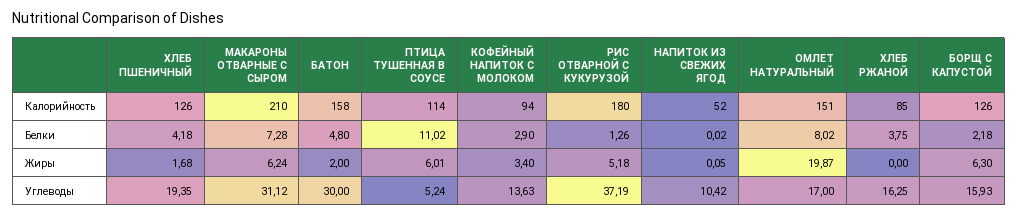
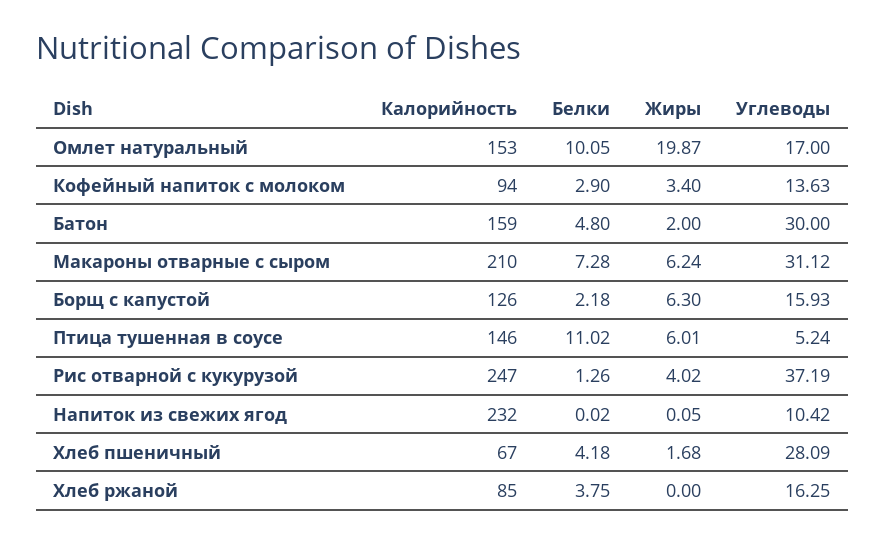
ХЛЕБ ПШЕНИЧНЫЙ, Калорийность: 126 -> 67
БАТОН, Калорийность: 158 -> 159
ПТИЦА ТУШЕННАЯ В СОУСЕ, Калорийность: 114 -> 146
РИС ОТВАРНОЙ С КУКУРУЗОЙ, Калорийность: 180 -> 247
НАПИТОК ИЗ СВЕЖИХ ЯГОД, Калорийность: 52 -> 232
ОМЛЕТ НАТУРАЛЬНЫЙ, Калорийность: 151 -> 153
ОМЛЕТ НАТУРАЛЬНЫЙ, Белки: 8.02 -> 10.05
РИС ОТВАРНОЙ С КУКУРУЗОЙ, Жиры: 5.18 -> 4.02
ХЛЕБ ПШЕНИЧНЫЙ, Углеводы: 19.35 -> 28.09

